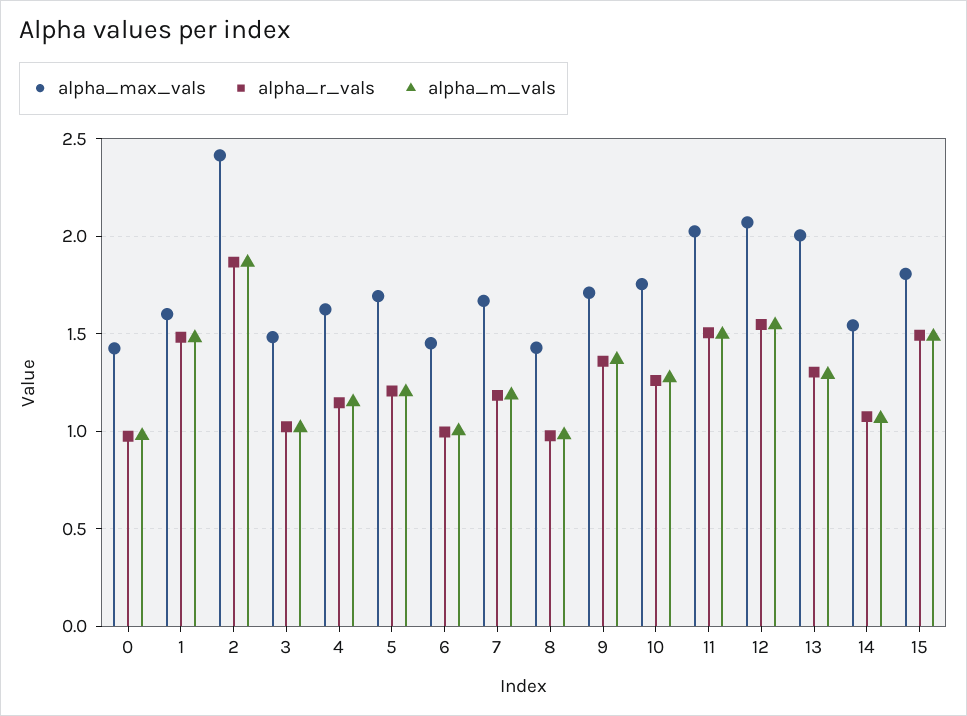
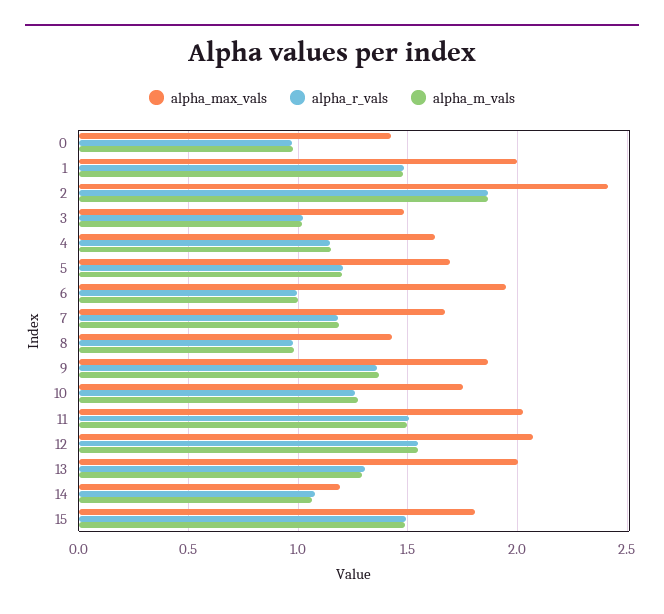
alpha_max_vals, 1: 1.6 -> 2
alpha_max_vals, 6: 1.45 -> 1.95
alpha_max_vals, 9: 1.7 -> 1.85
alpha_max_vals, 14: 1.55 -> 1.2

